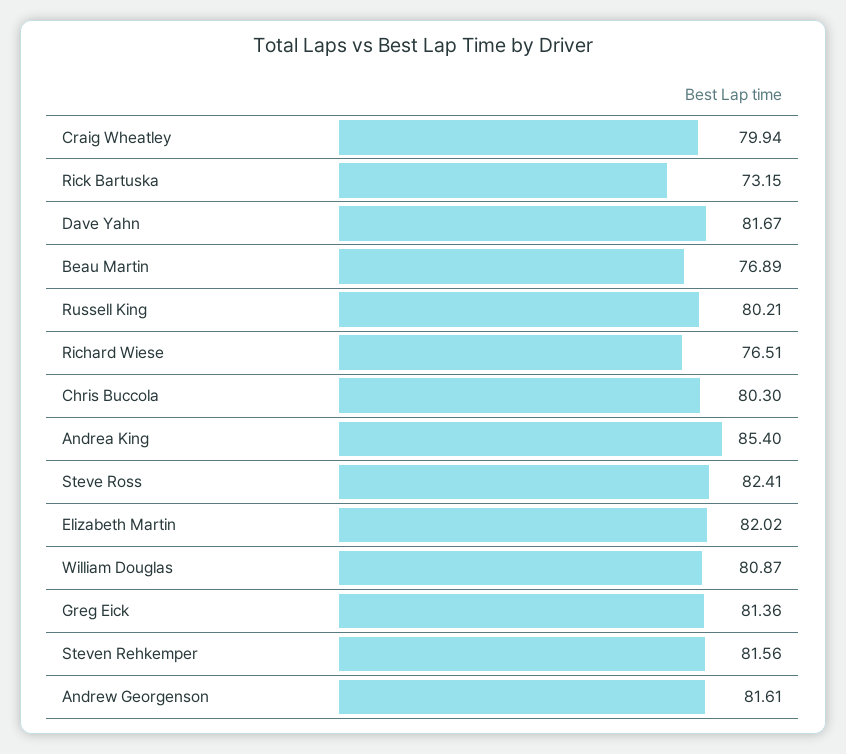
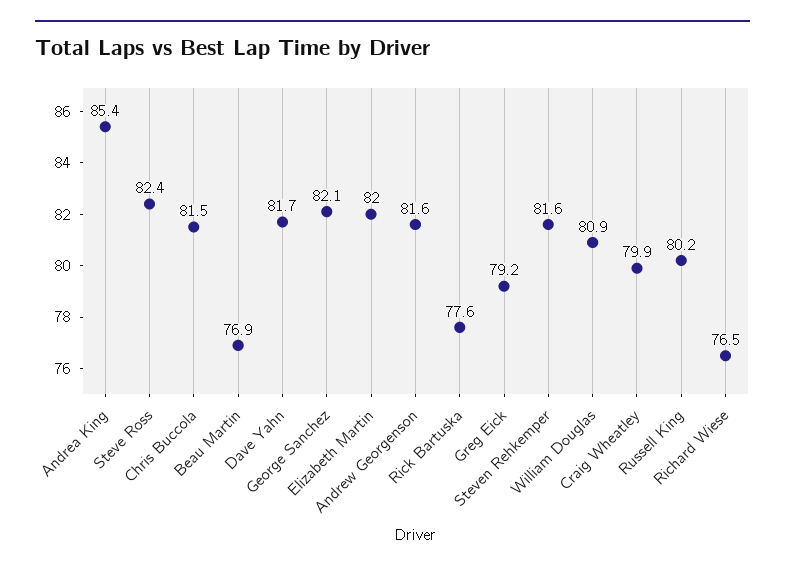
Rick Bartuska: 73.15 -> 77.6
Chris Buccola: 80.3 -> 81.5
Greg Eick: 81.36 -> 79.2
George Sanchez: none -> 82.1

